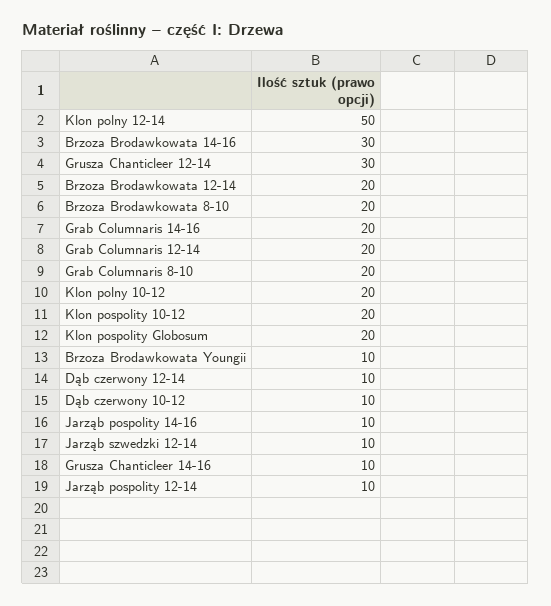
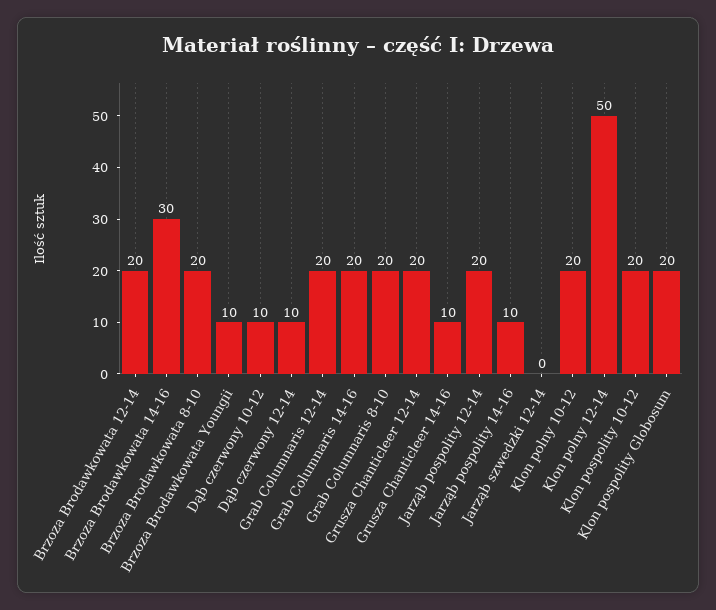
Grusza Chanticleer 12-14: 30 -> 20
Jarząb szwedzki 12-14: 10 -> 0
Jarząb pospolity 12-14: 10 -> 20

